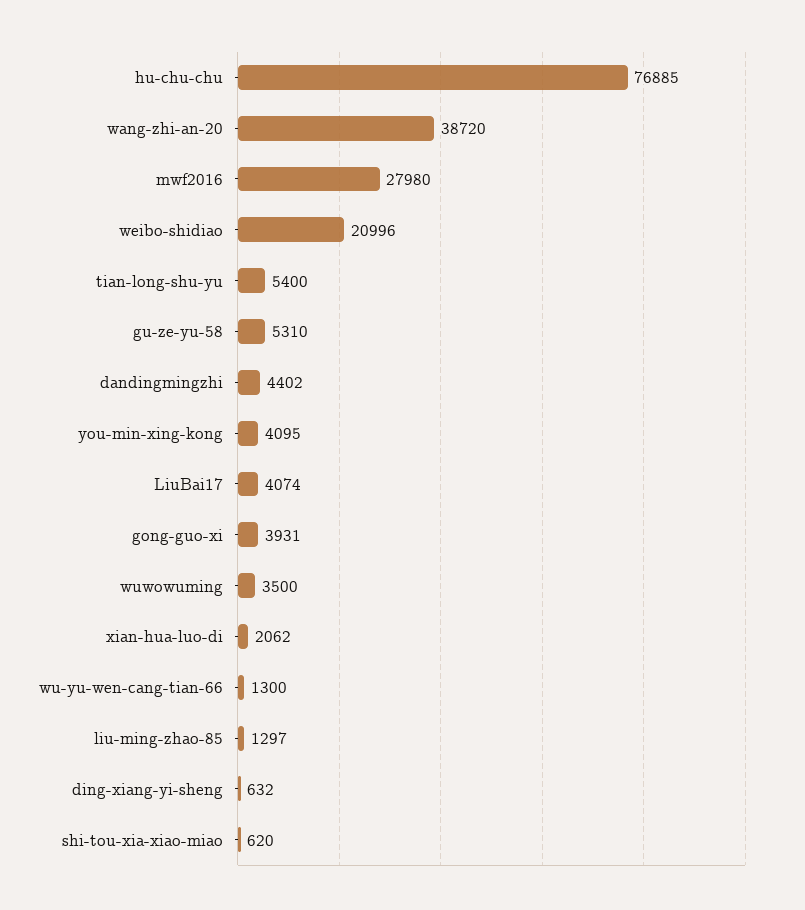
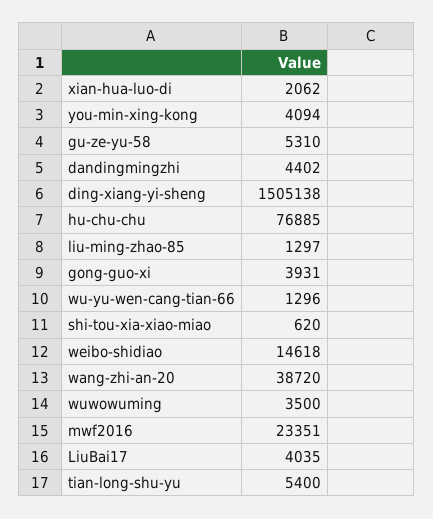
mwf2016: 27980 -> 23351
weibo-shidiao: 20996 -> 14618
you-min-xing-kong: 4095 -> 4094
LiuBai17: 4074 -> 4035
wu-yu-wen-cang-tian-66: 1300 -> 1296
ding-xiang-yi-sheng: 632 -> 1505138

